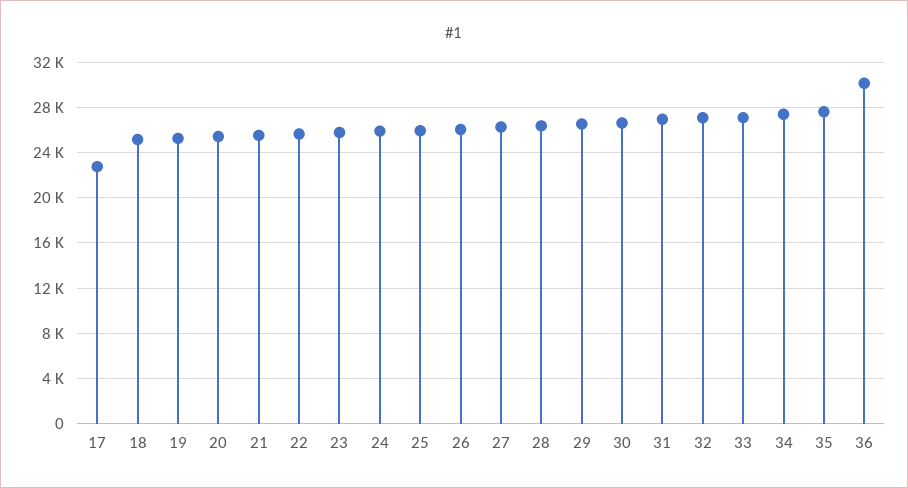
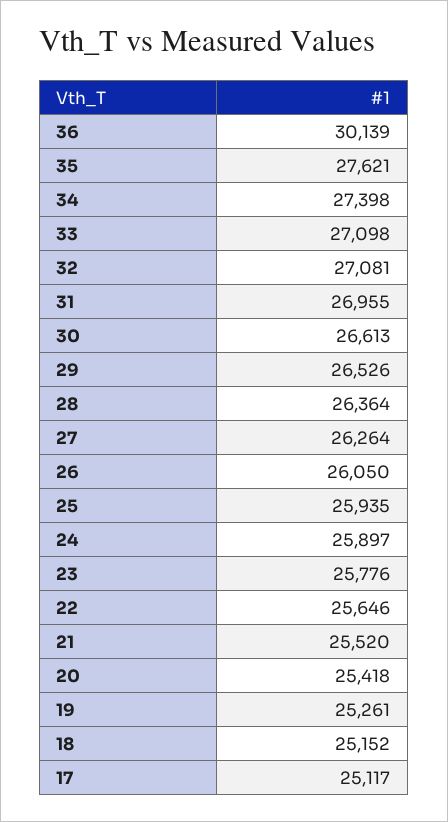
17: 23000 -> 25117

